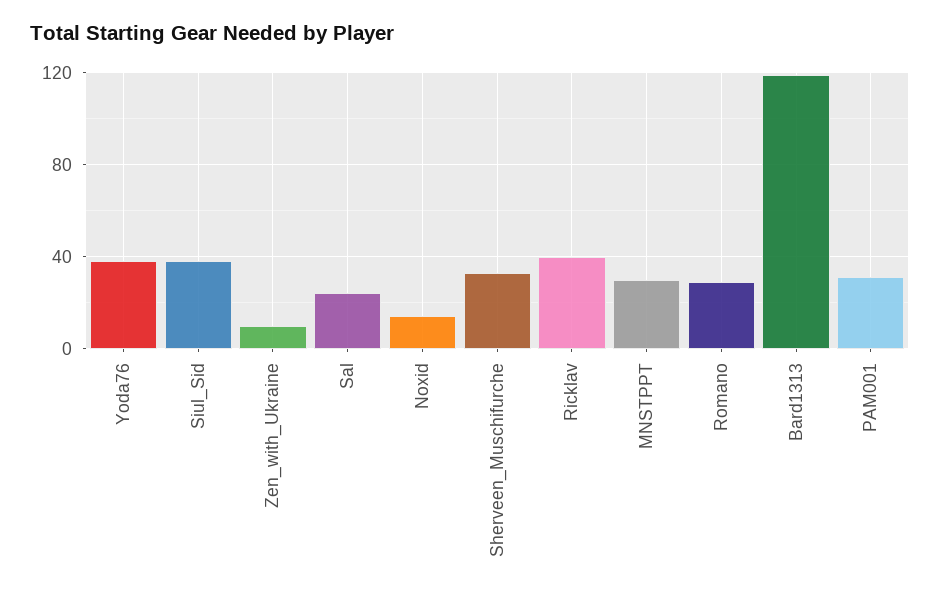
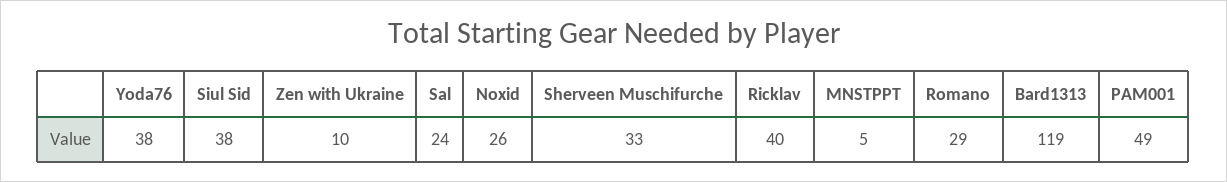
Noxid: 15 -> 26
MNSTPPT: 30 -> 5
PAM001: 30 -> 49

